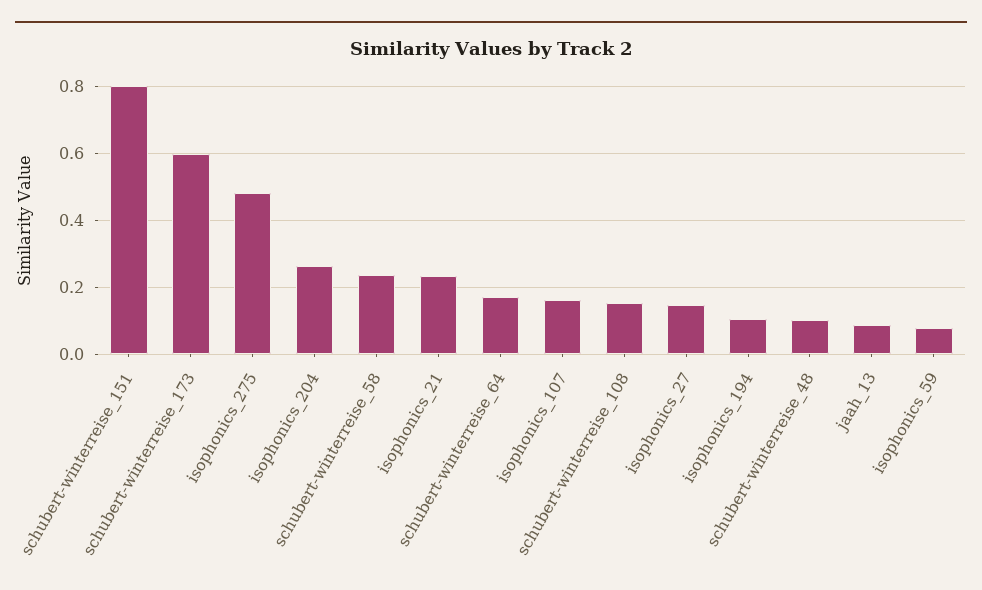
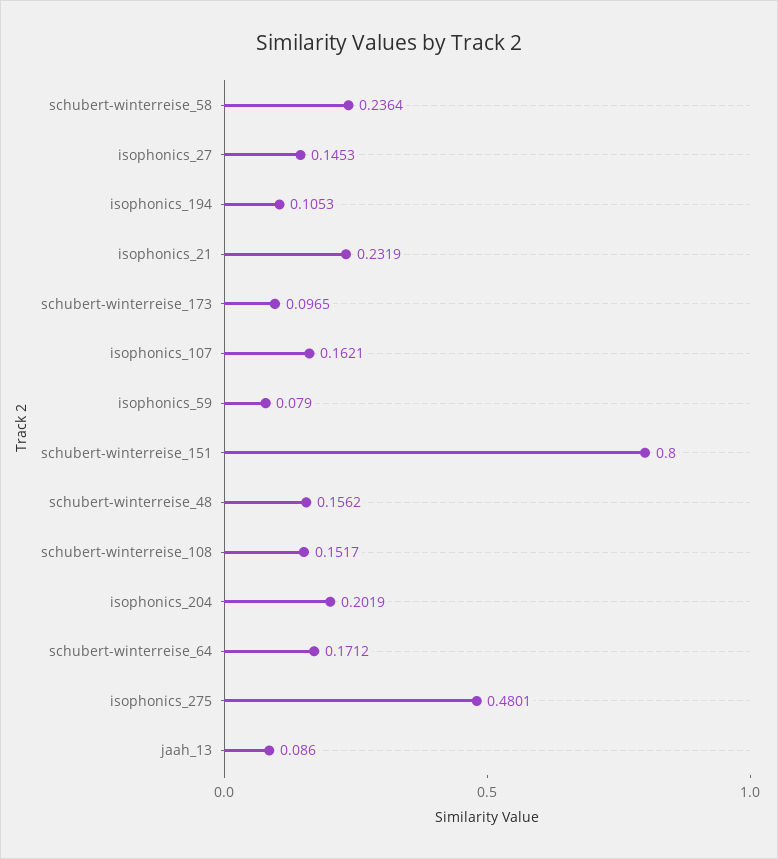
schubert-winterreise_173: 0.6 -> 0.0965
isophonics_204: 0.26 -> 0.2019
schubert-winterreise_48: 0.1 -> 0.1562

